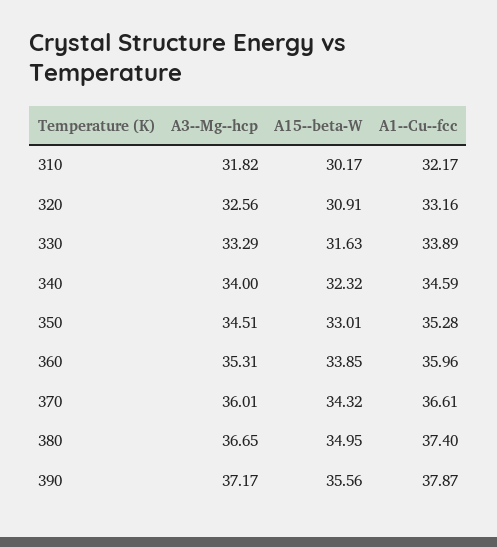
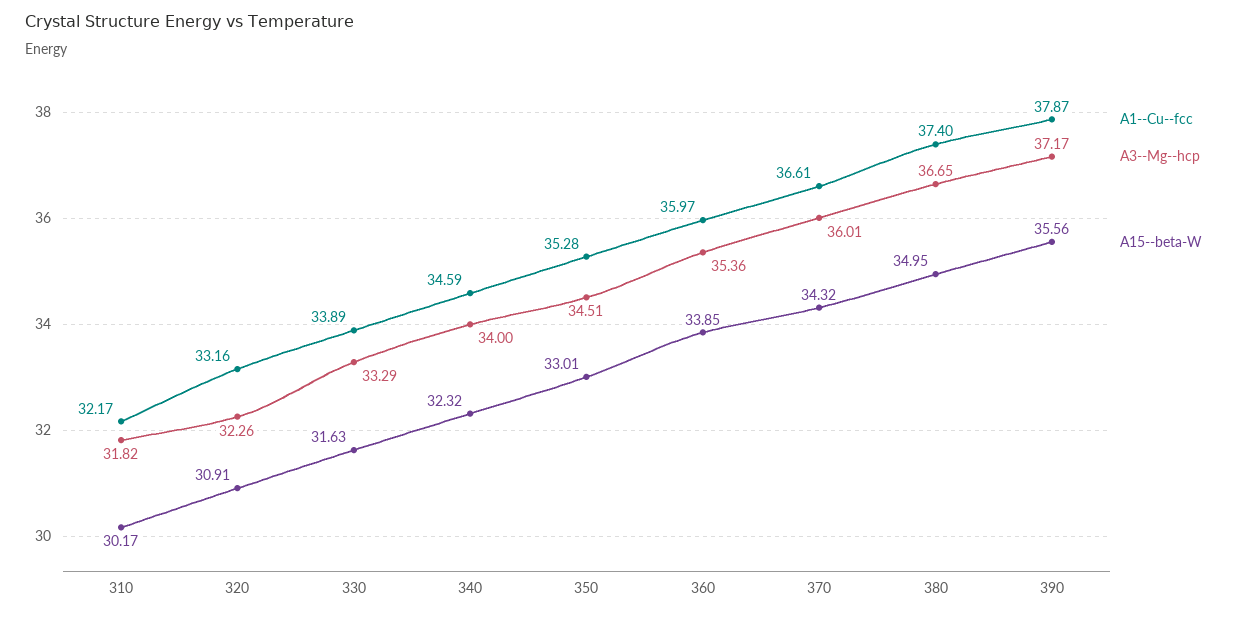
A3--Mg--hcp, 320: 32.56 -> 32.26
A3--Mg--hcp, 360: 35.31 -> 35.36
A1--Cu--fcc, 360: 35.96 -> 35.97

